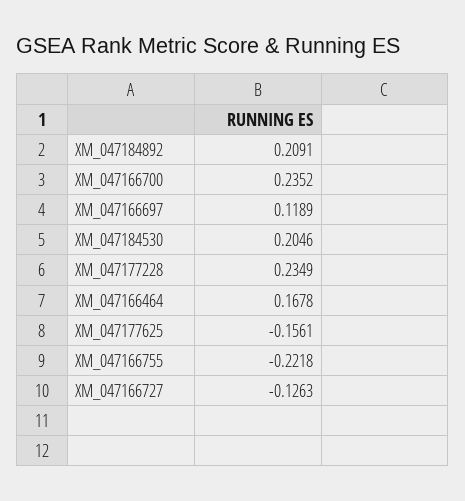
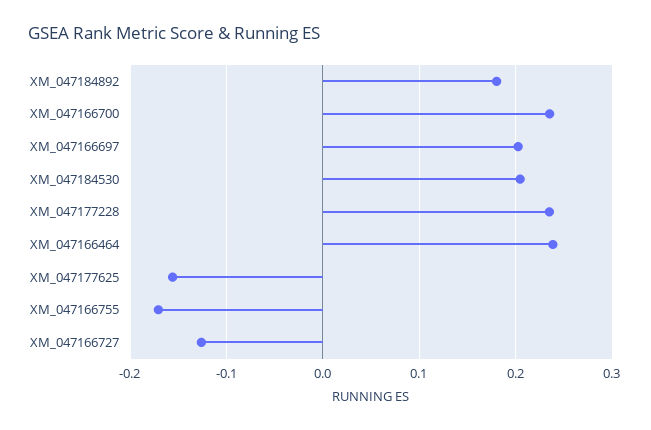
XM_047184892: 0.2091 -> 0.18
XM_047166697: 0.1189 -> 0.2
XM_047166464: 0.1678 -> 0.24
XM_047166755: -0.2218 -> -0.17

